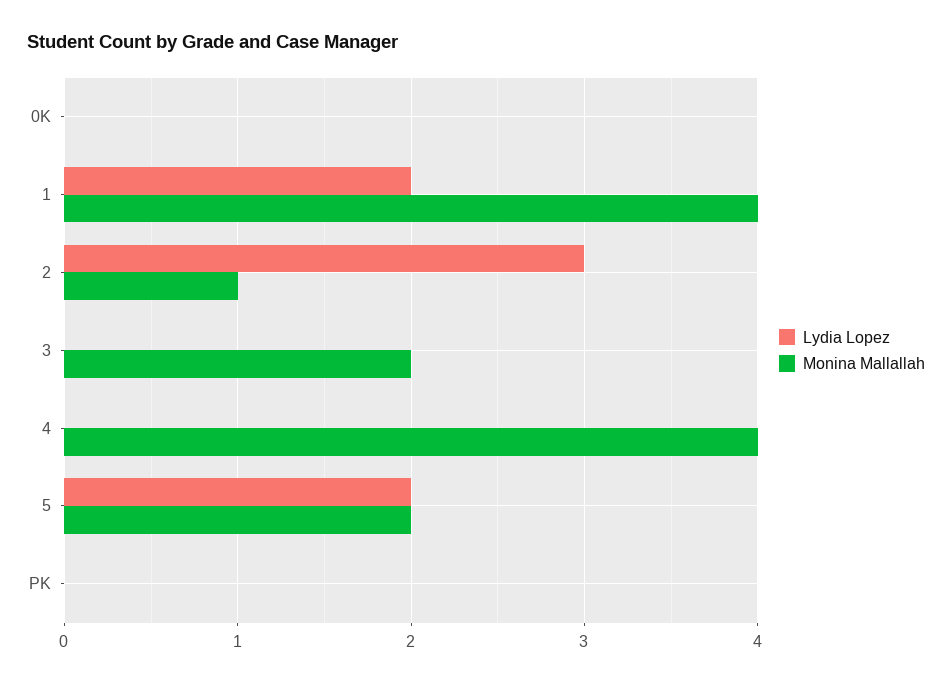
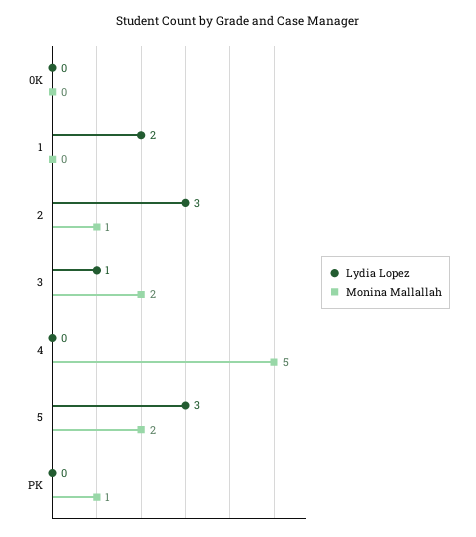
Monina Mallallah, 1: 4 -> 0
Lydia Lopez, 3: 0 -> 1
Monina Mallallah, 4: 4 -> 5
Lydia Lopez, 5: 2 -> 3
Monina Mallallah, PK: 0 -> 1

